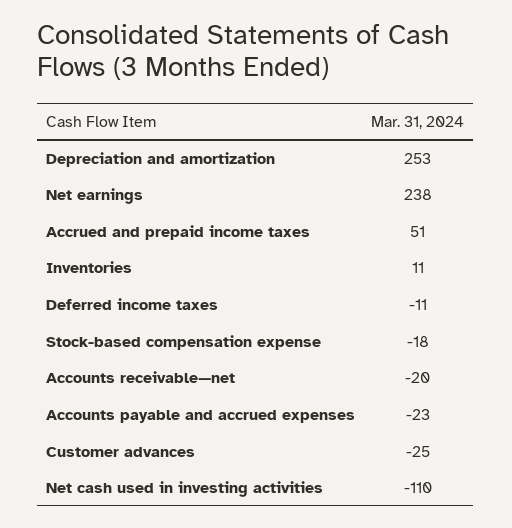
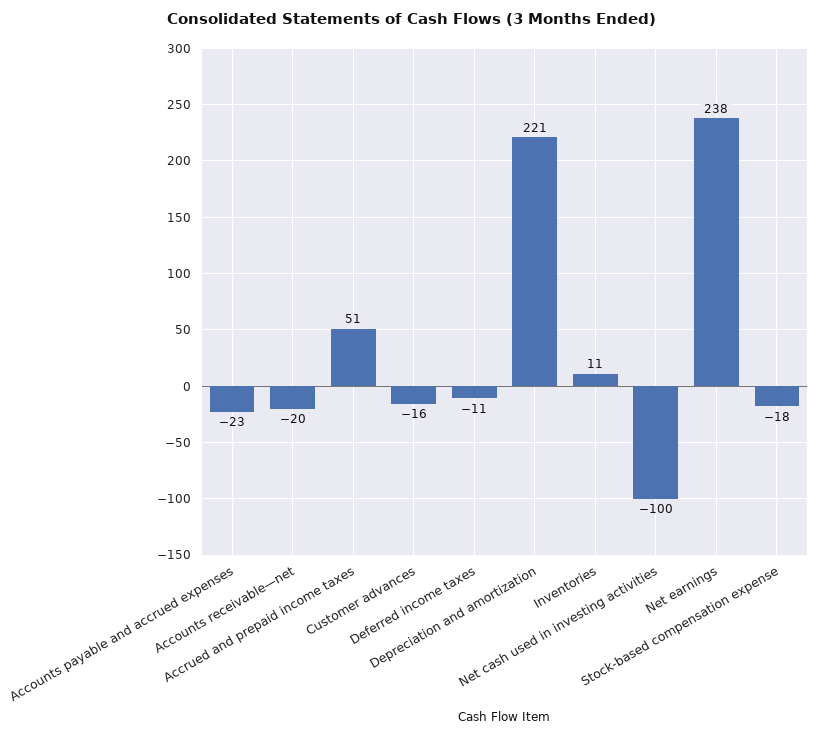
Depreciation and amortization: 253 -> 221
Customer advances: -25 -> -16
Net cash used in investing activities: -110 -> -100

